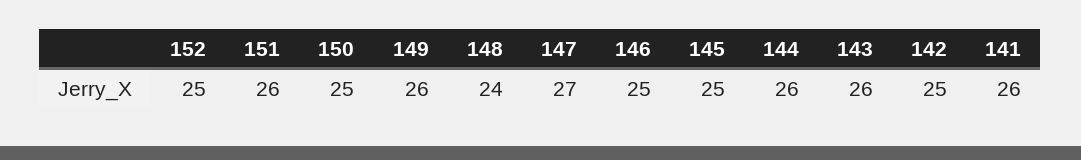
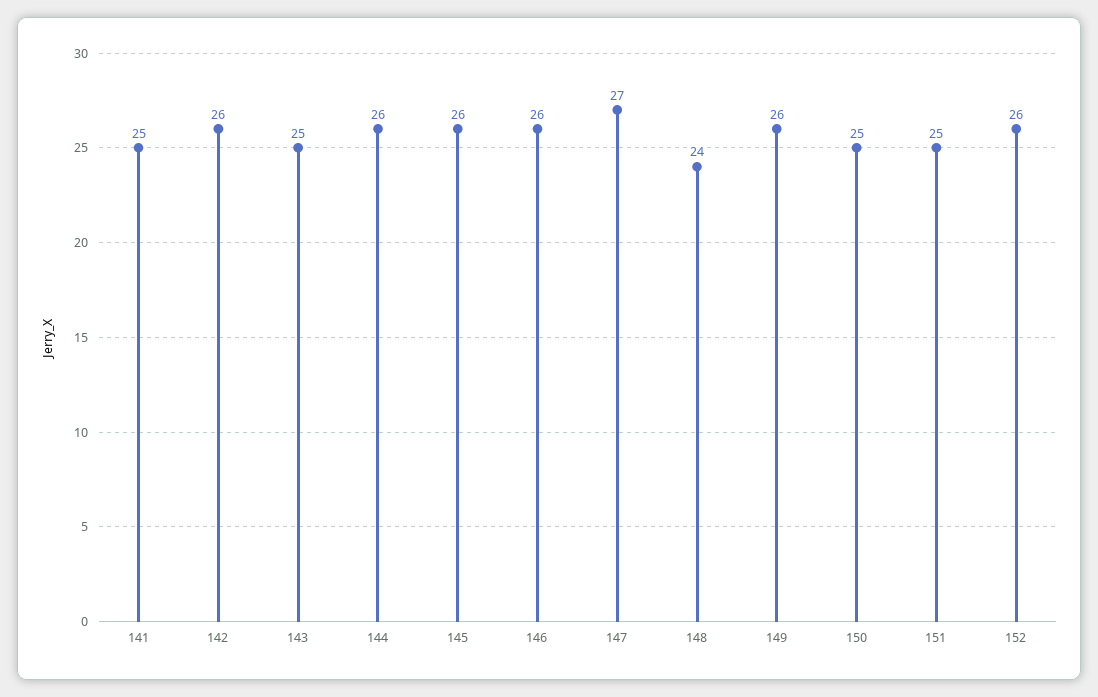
152: 25 -> 26
151: 26 -> 25
146: 25 -> 26
145: 25 -> 26
143: 26 -> 25
142: 25 -> 26
141: 26 -> 25

